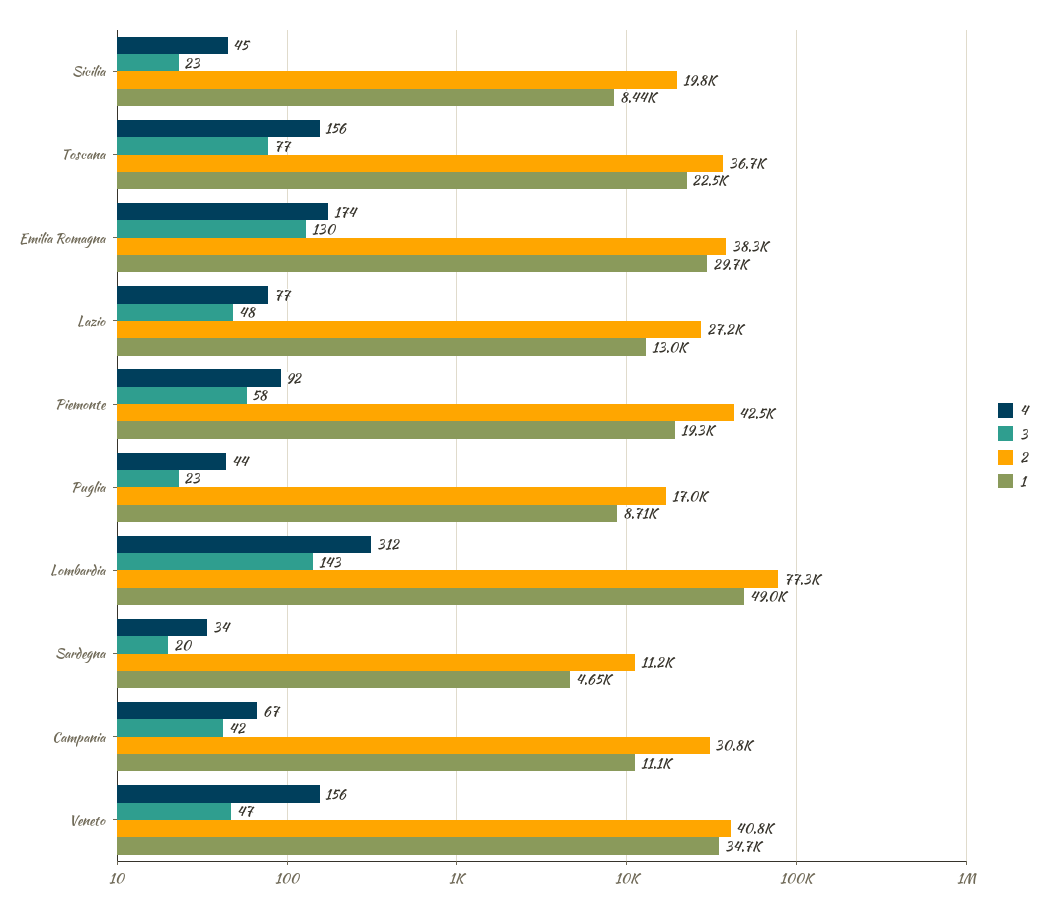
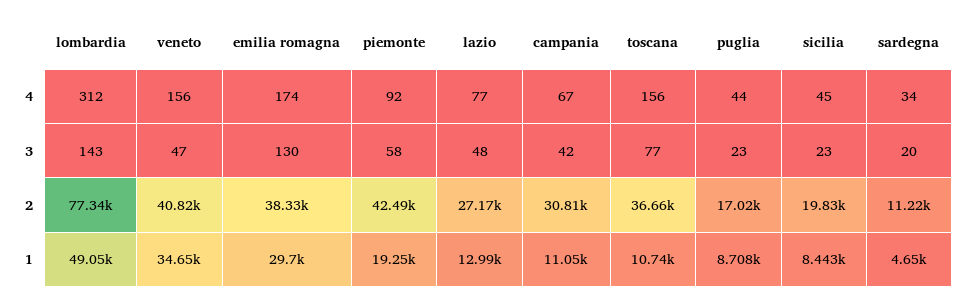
1, Toscana: 22500 -> 10740

